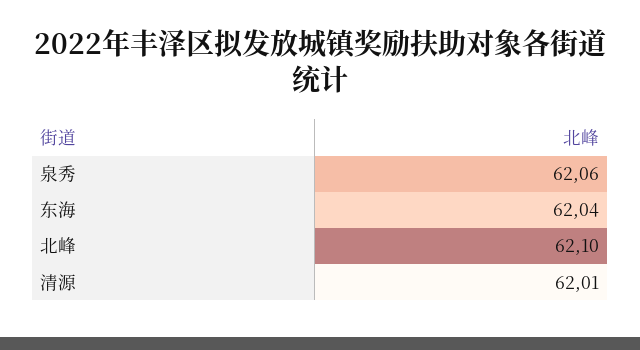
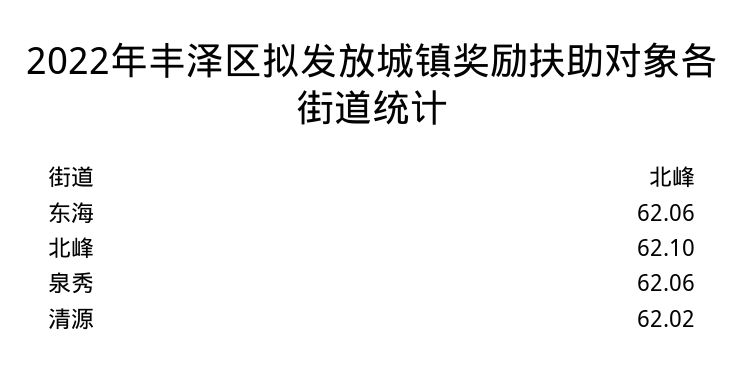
东海: 62.04 -> 62.06
清源: 62.01 -> 62.02

